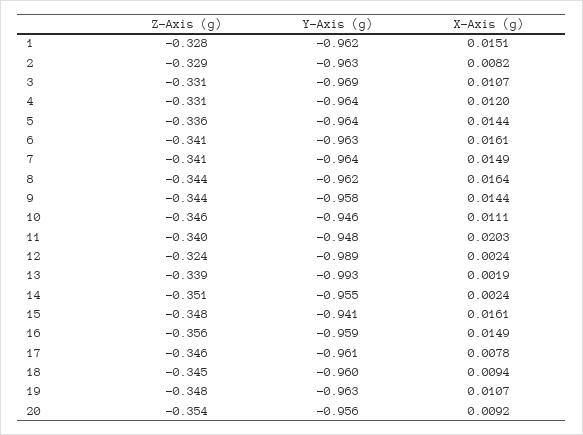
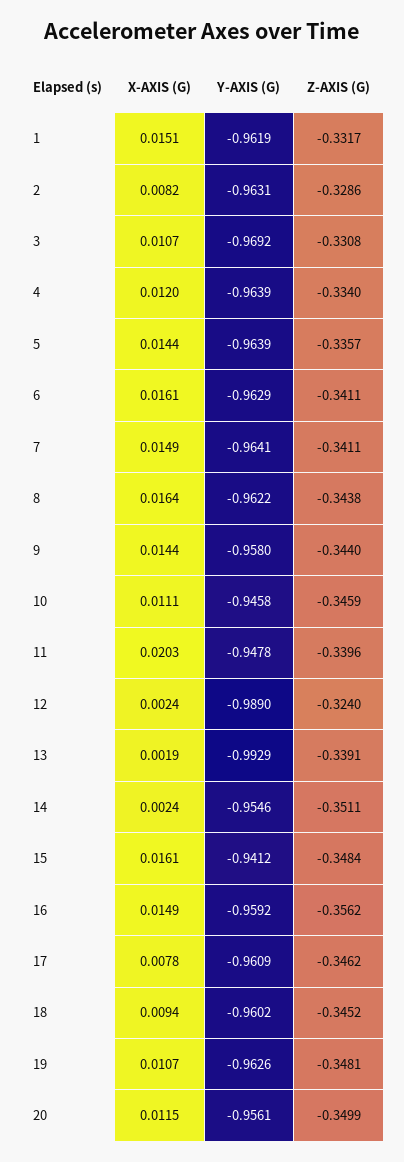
Z-Axis (g), 1: -0.328 -> -0.3317
Z-Axis (g), 4: -0.331 -> -0.334
Z-Axis (g), 20: -0.354 -> -0.3499
X-Axis (g), 20: 0.0092 -> 0.0115

